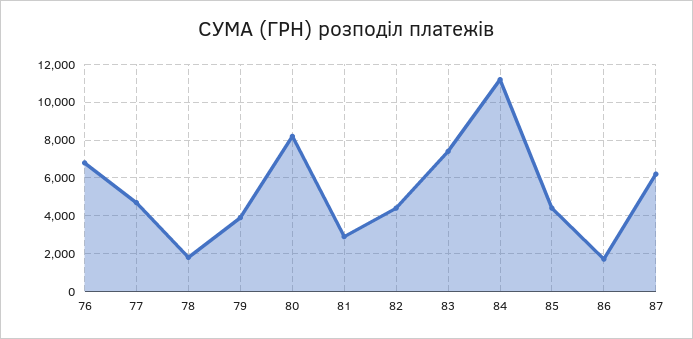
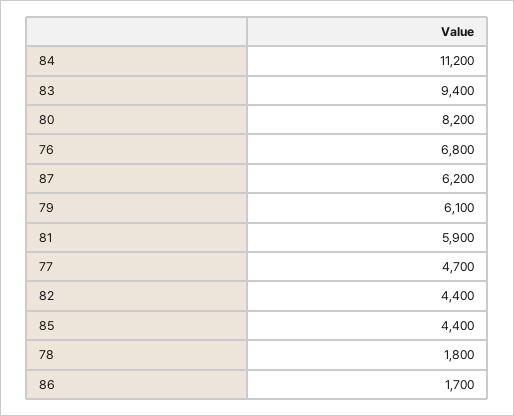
79: 4000 -> 6100
81: 3000 -> 5900
83: 7500 -> 9400

